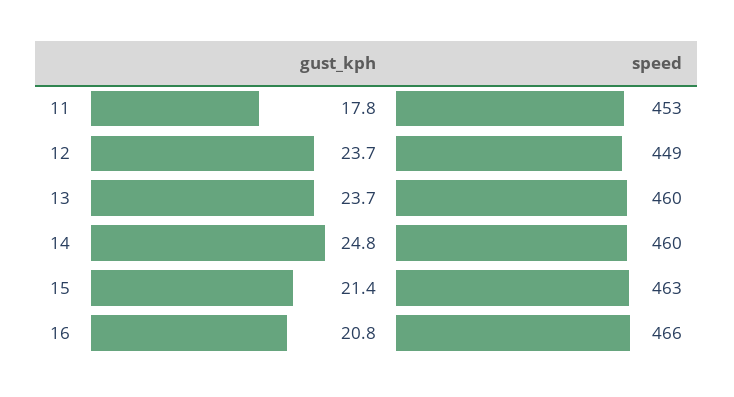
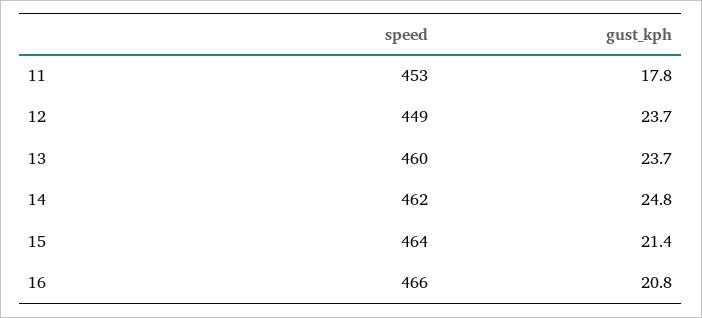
speed, 14: 460 -> 462
speed, 15: 463 -> 464

